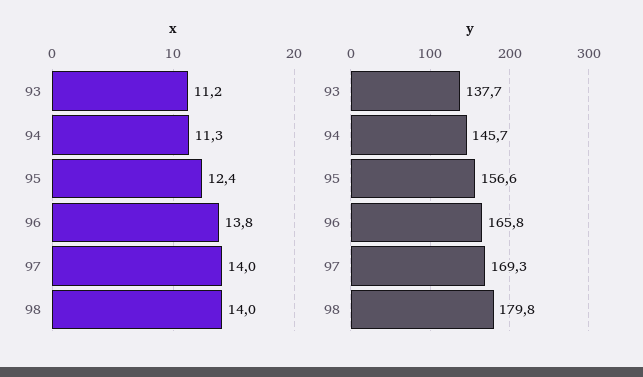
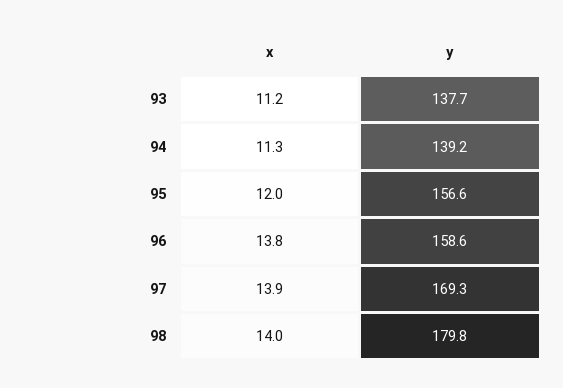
x, 95: 12.4 -> 12
x, 97: 14 -> 13.9
y, 94: 145.7 -> 139.2
y, 96: 165.8 -> 158.6

